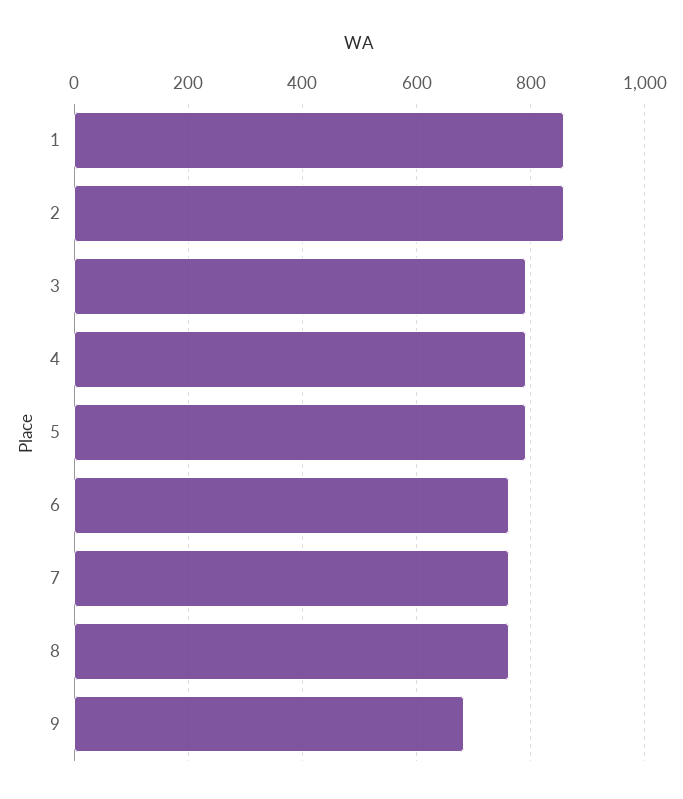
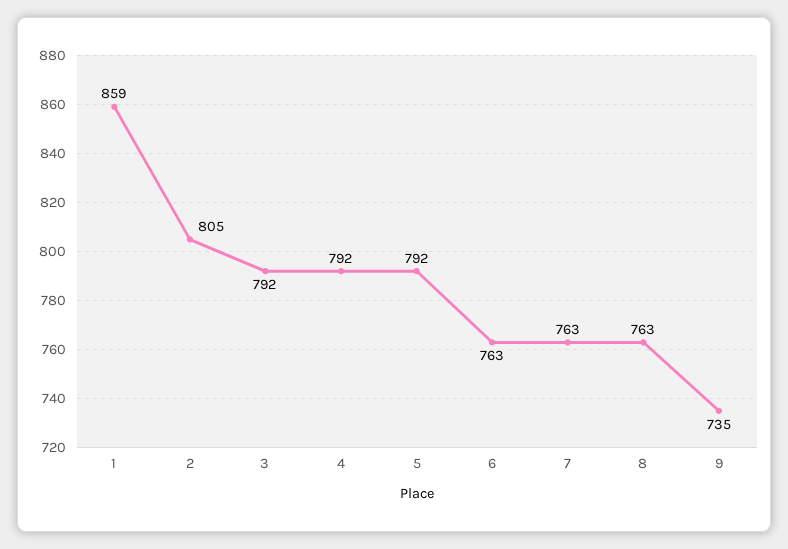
2: 860 -> 805
9: 680 -> 735

